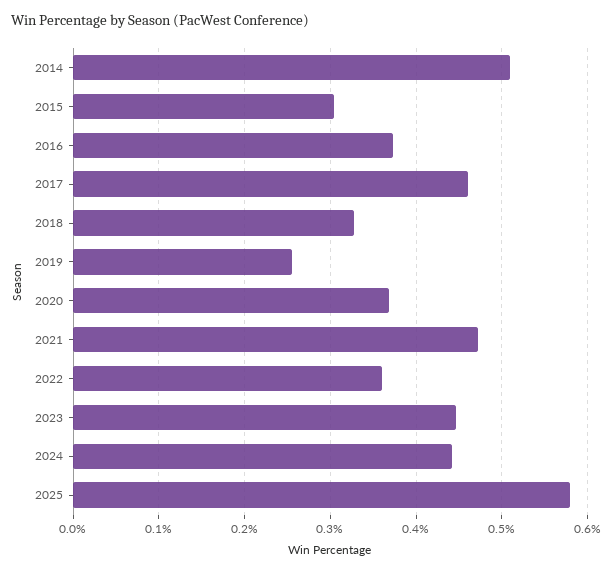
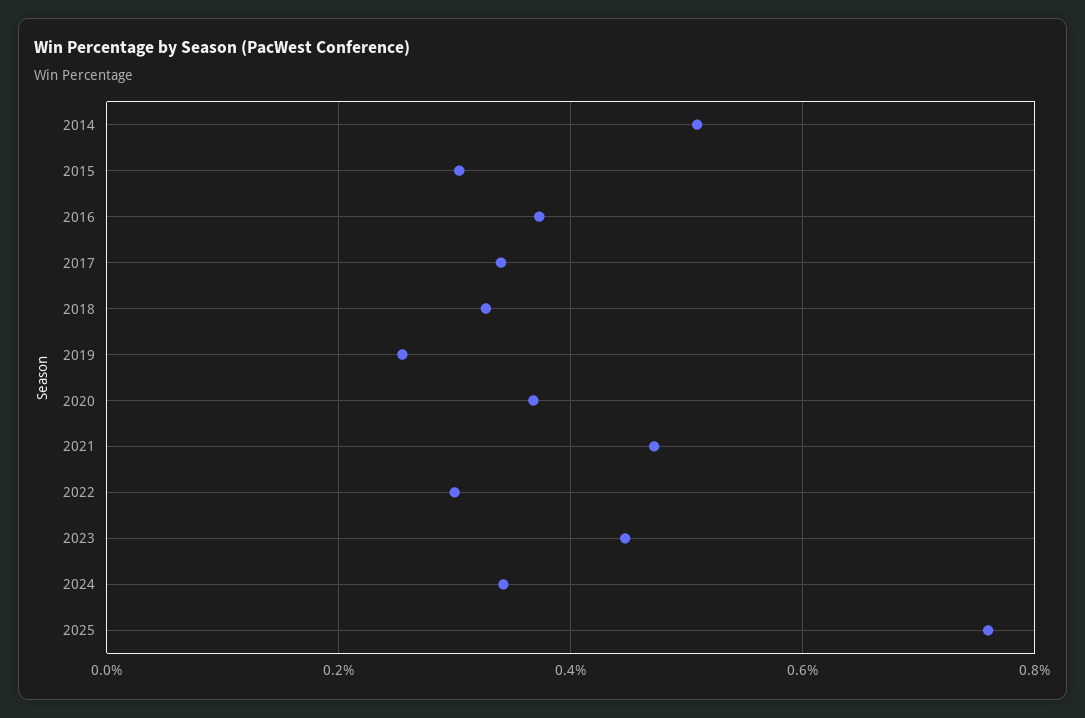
2017: 0.46 -> 0.34
2022: 0.36 -> 0.3
2024: 0.44 -> 0.34
2025: 0.58 -> 0.76

